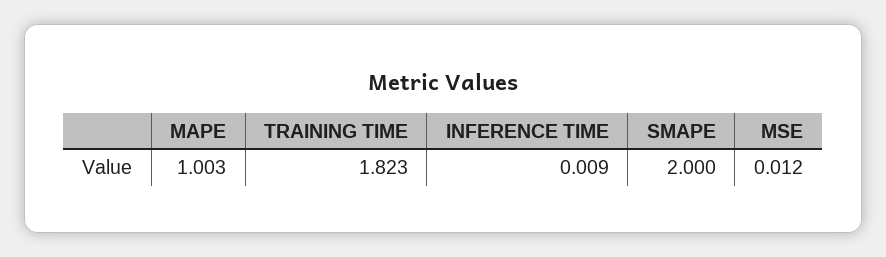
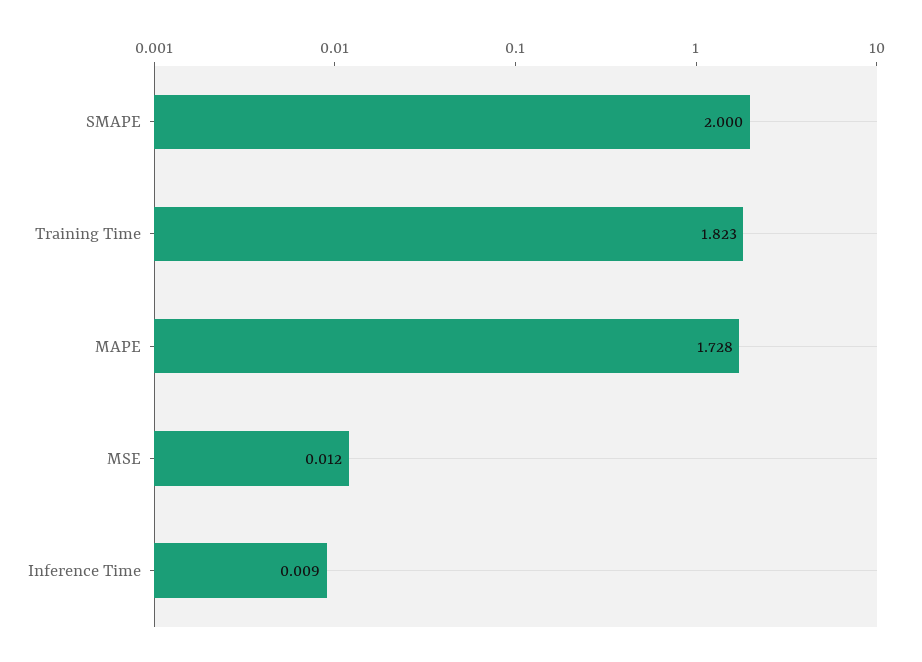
MAPE: 1.003 -> 1.728

